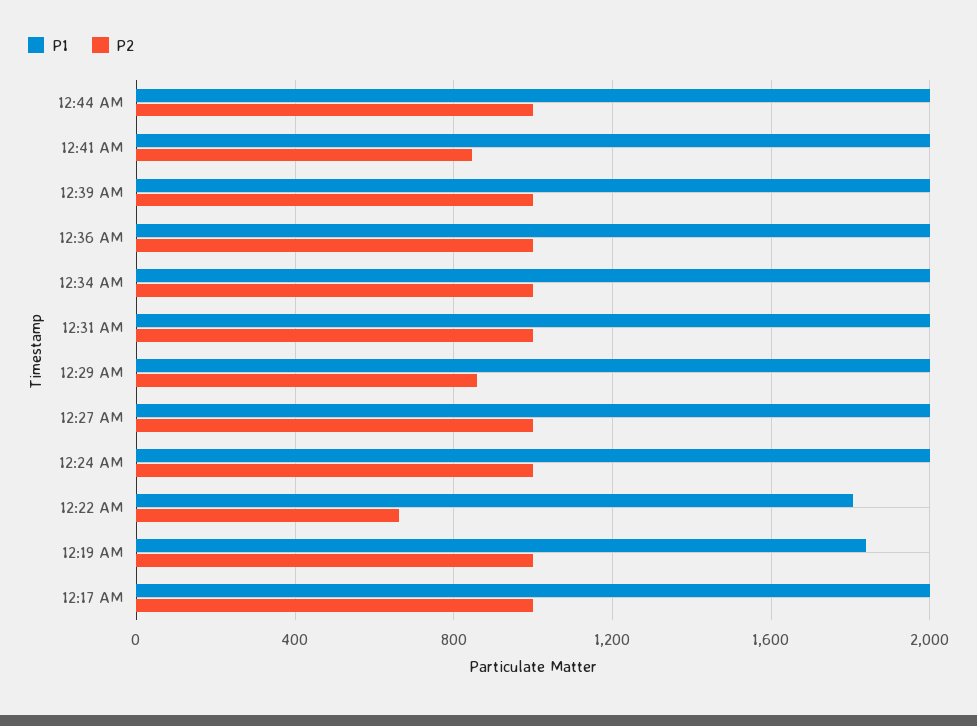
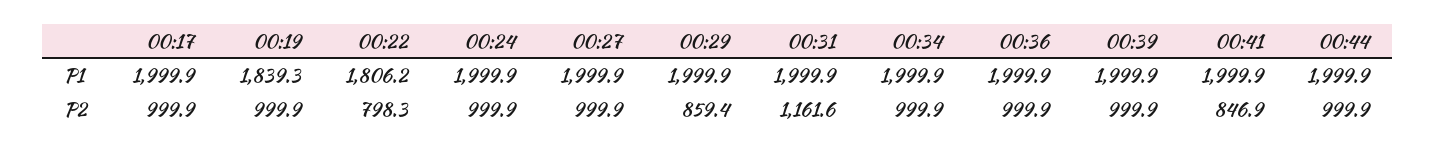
P2, 12:31 AM: 1000 -> 1161.6
P2, 12:22 AM: 650 -> 798.3

